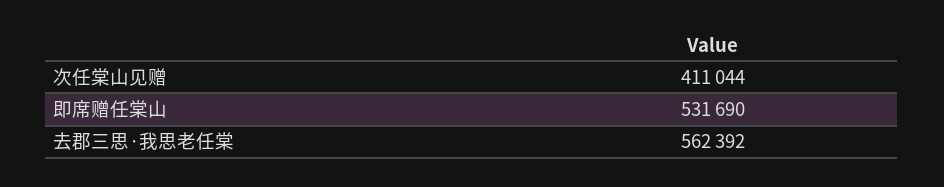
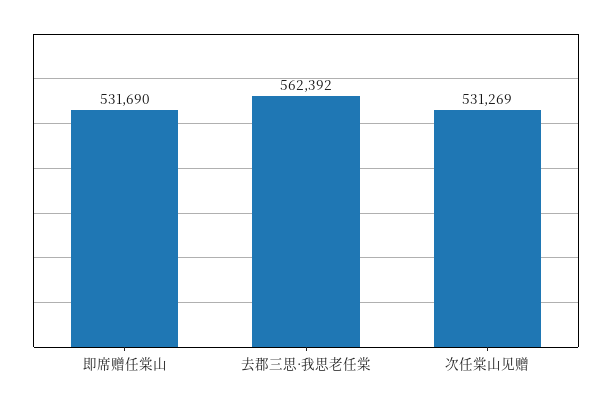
次任棠山见赠: 411044 -> 531269

